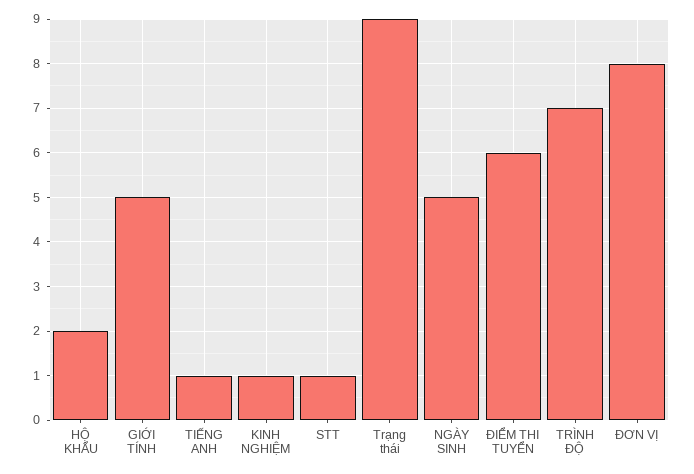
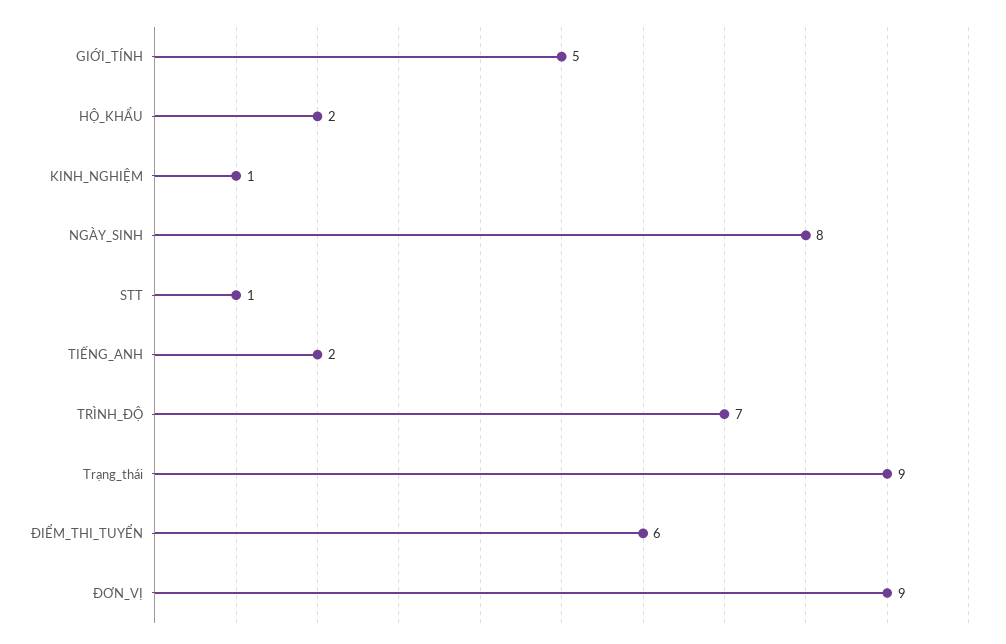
TIẾNG ANH: 1 -> 2
NGÀY SINH: 5 -> 8
ĐƠN VỊ: 8 -> 9

